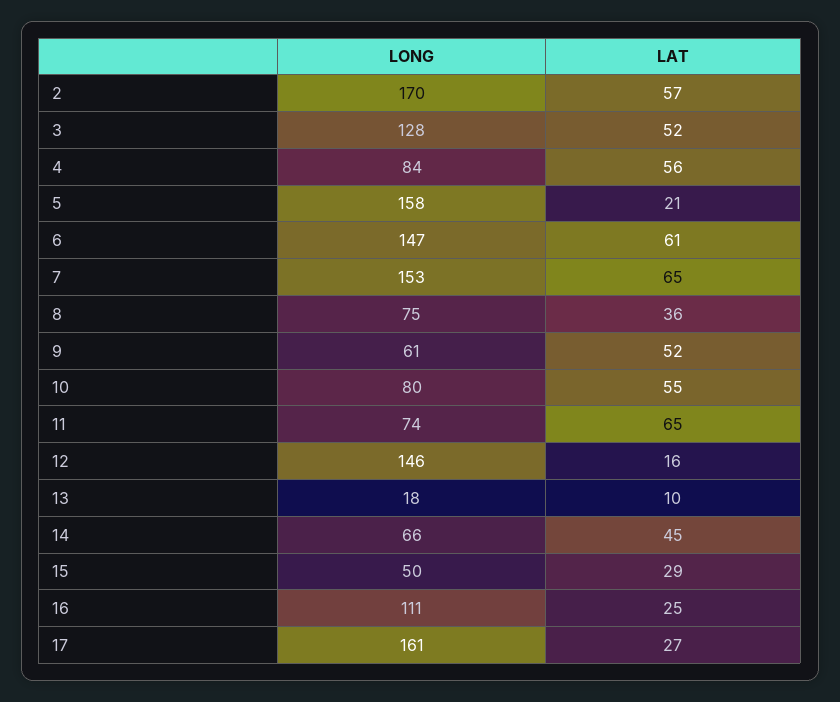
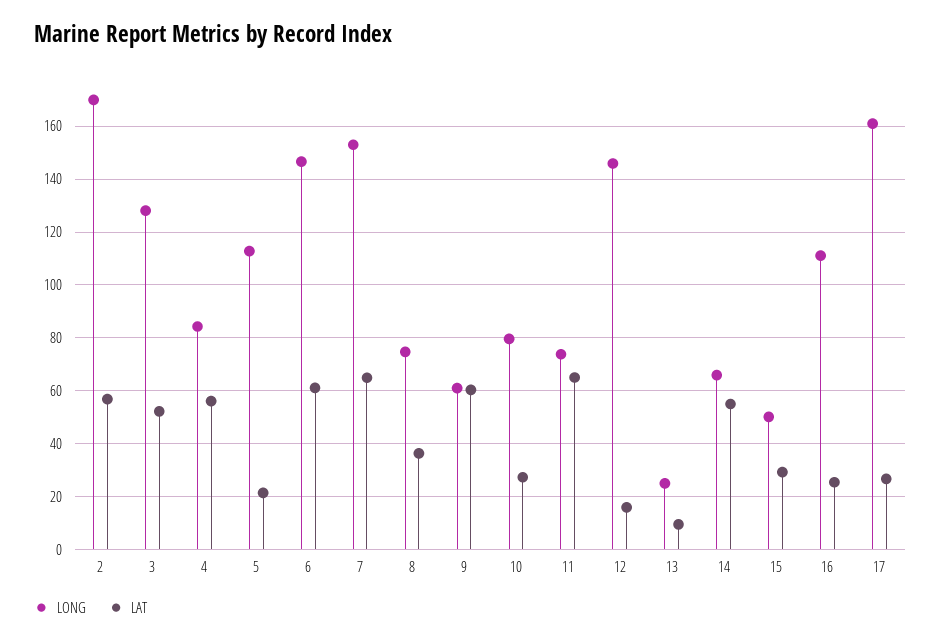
LONG, 5: 158 -> 112.5
LAT, 9: 52 -> 60
LAT, 10: 55 -> 27.5
LONG, 13: 18 -> 25
LAT, 14: 45 -> 55

